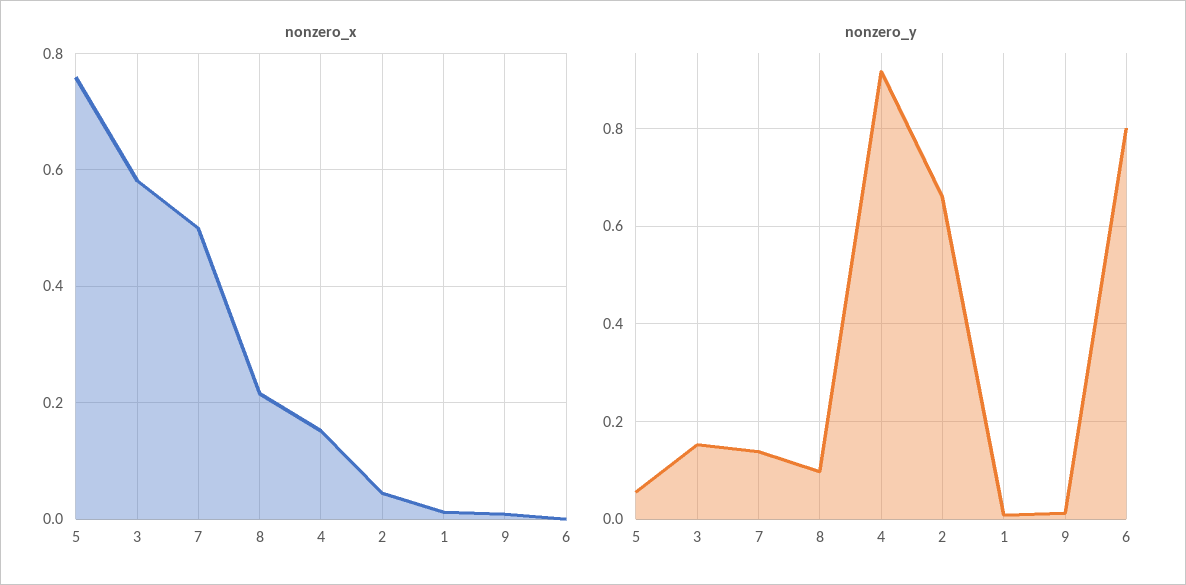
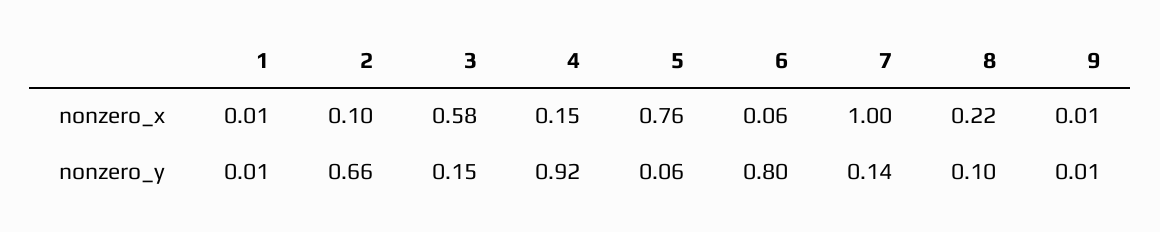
nonzero_x, 7: 0.5 -> 1
nonzero_x, 2: 0.04 -> 0.1
nonzero_x, 6: 0 -> 0.06

